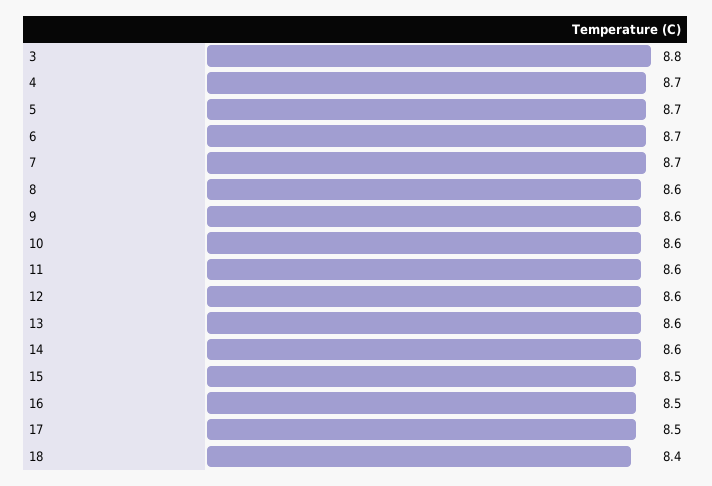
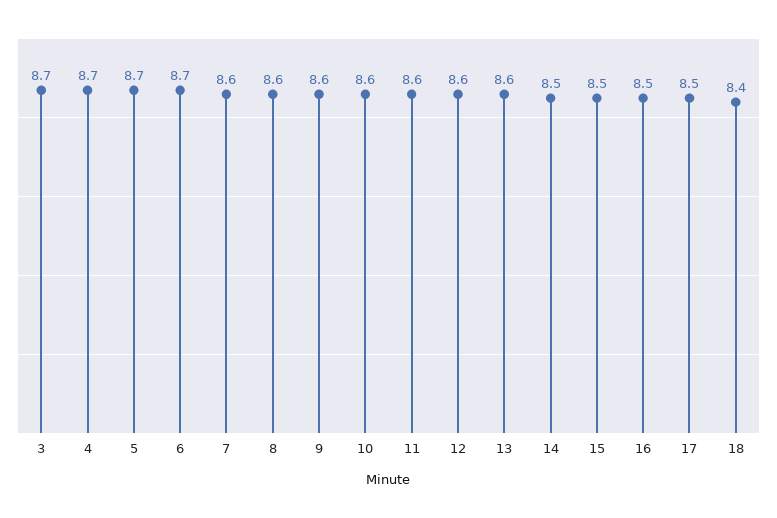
3: 8.8 -> 8.7
7: 8.7 -> 8.6
14: 8.6 -> 8.5

